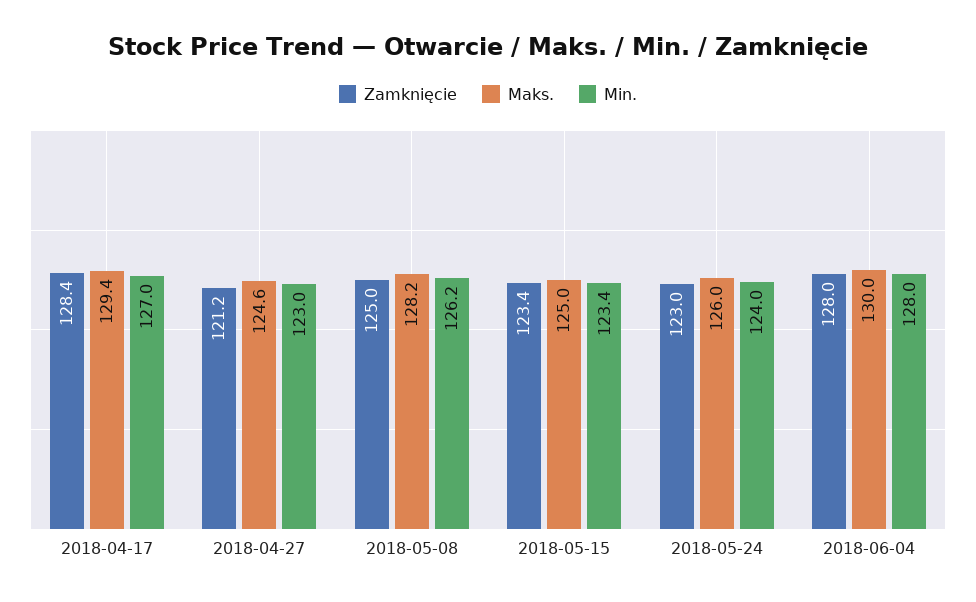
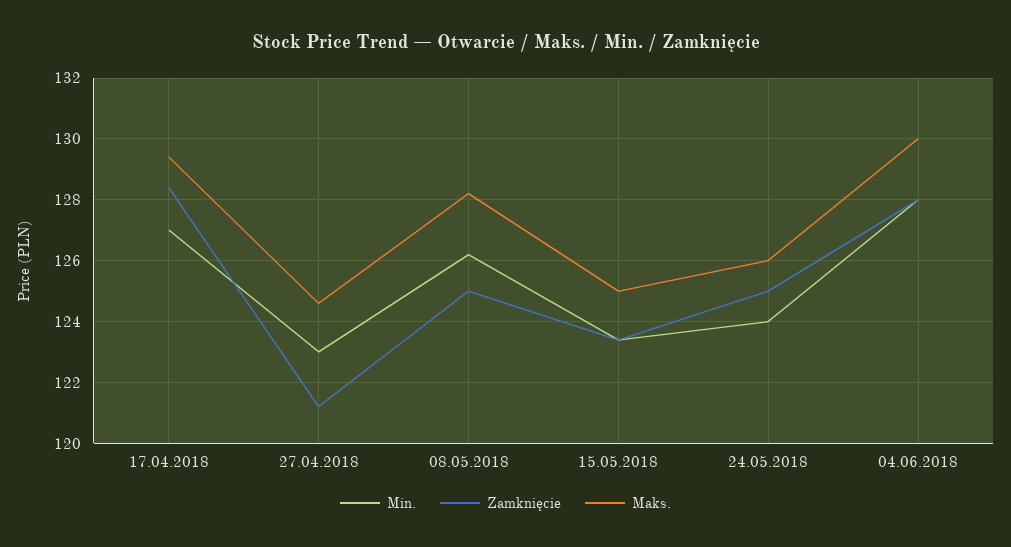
Zamknięcie, 2018-05-24: 123 -> 125

